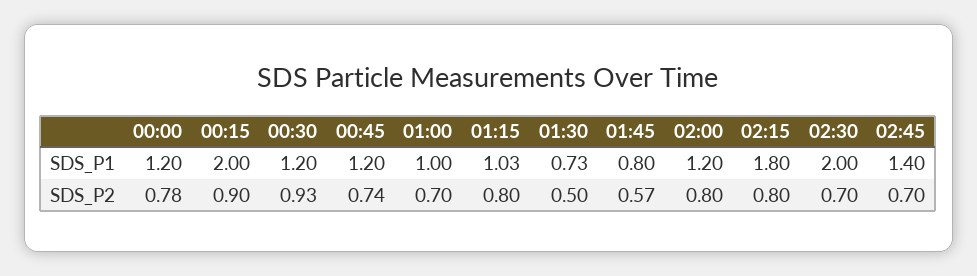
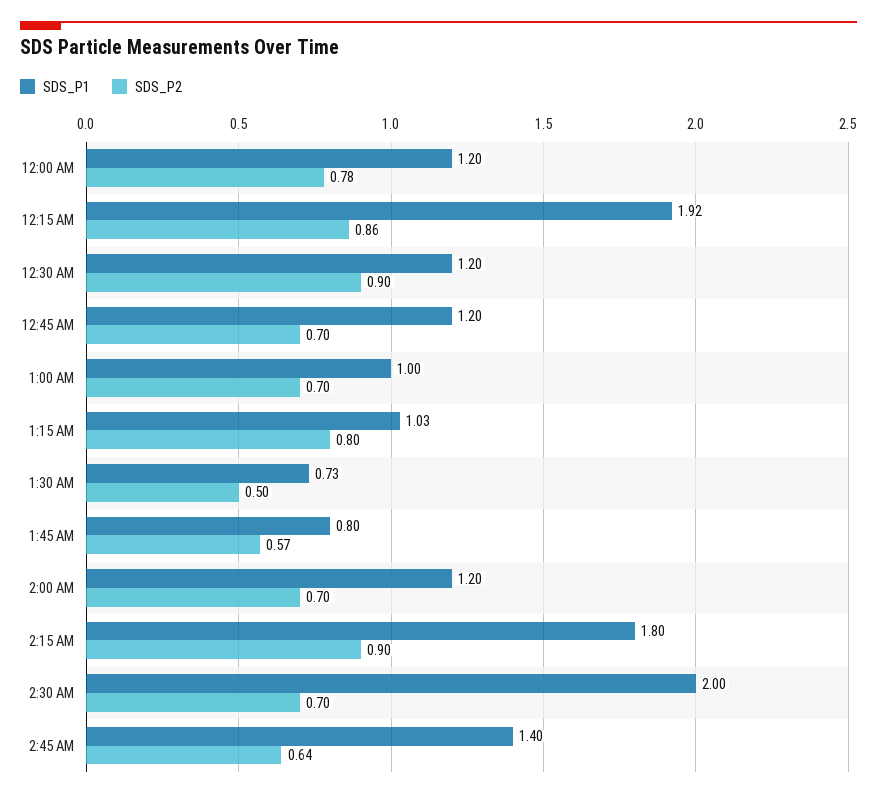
SDS_P1, 00:15: 2 -> 1.92
SDS_P2, 00:15: 0.9 -> 0.86
SDS_P2, 00:30: 0.93 -> 0.9
SDS_P2, 00:45: 0.74 -> 0.7
SDS_P2, 02:00: 0.8 -> 0.7
SDS_P2, 02:15: 0.8 -> 0.9
SDS_P2, 02:45: 0.7 -> 0.64

